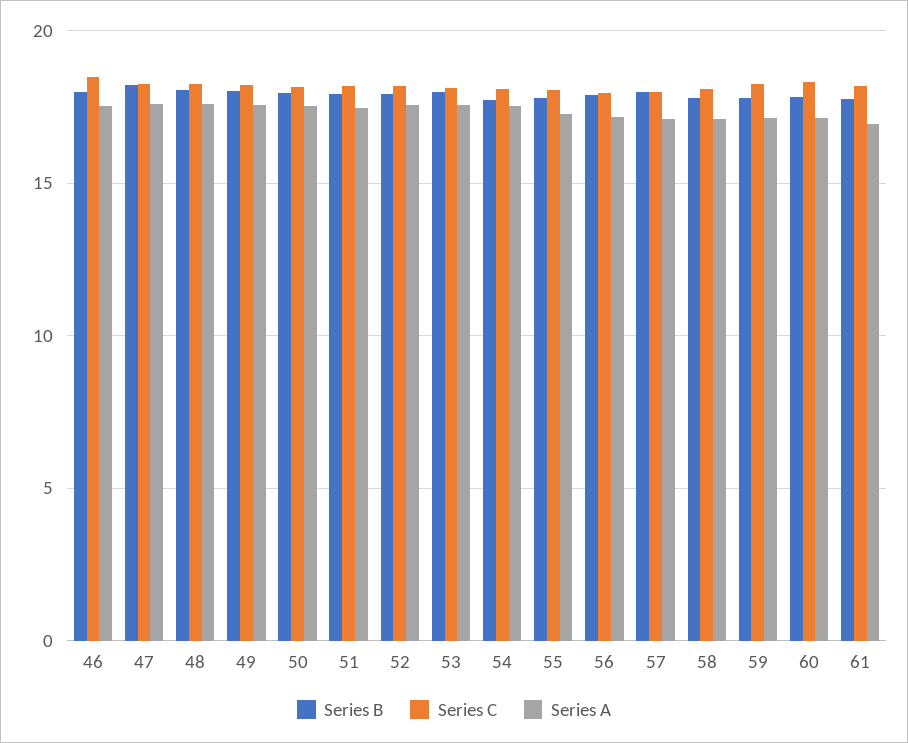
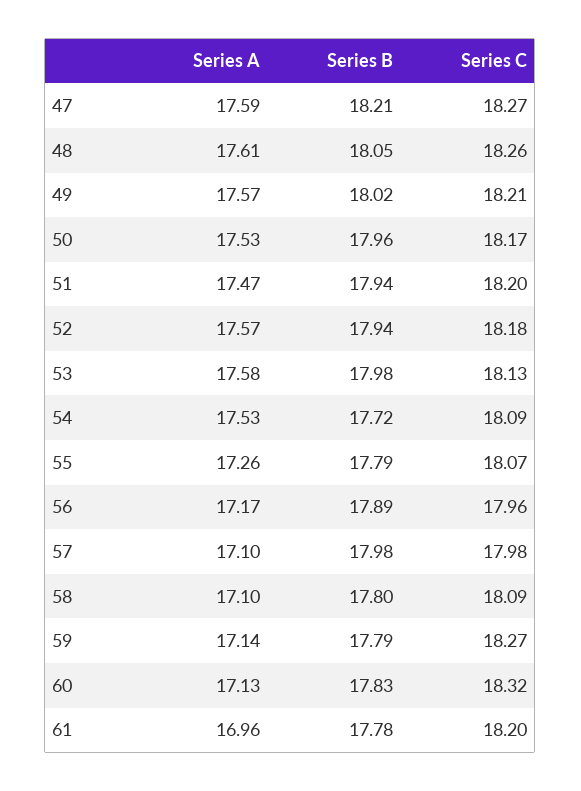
Series B, 46: 18 -> none
Series C, 46: 18.5 -> none
Series A, 46: 17.5 -> none

